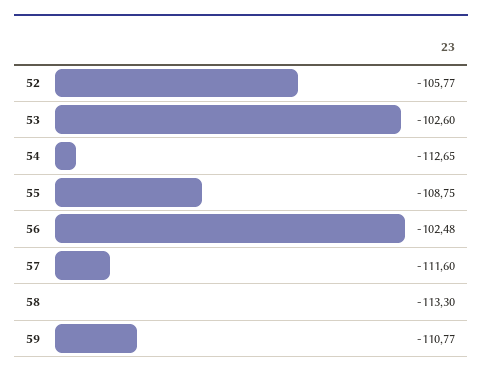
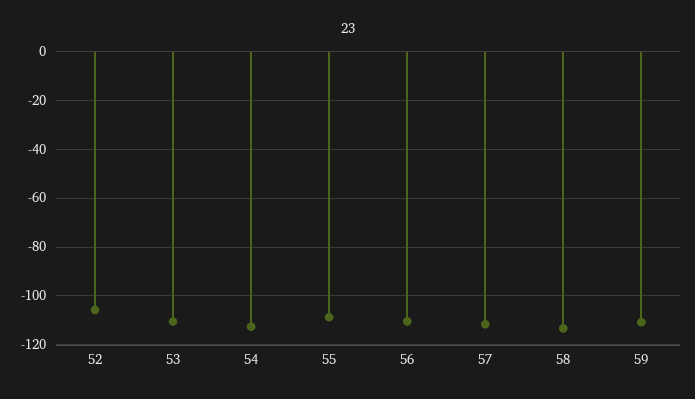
53: -102.6 -> -110
56: -102.48 -> -110

